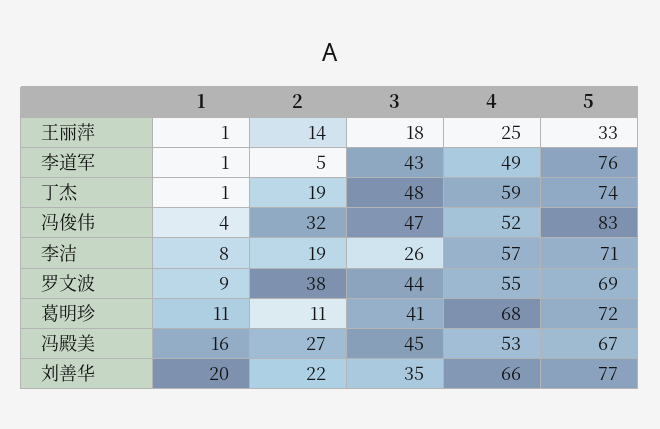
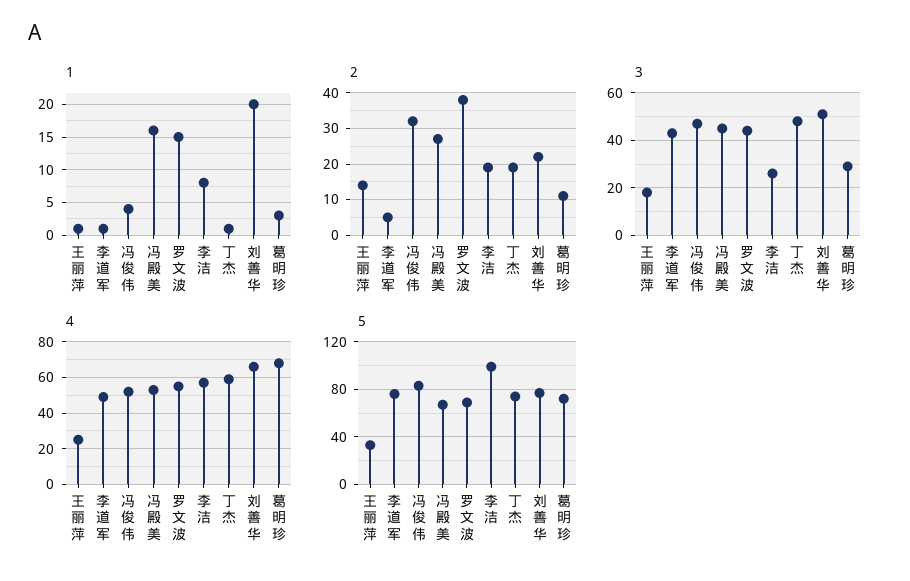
5, 李洁: 71 -> 100
1, 罗文波: 9 -> 15
1, 葛明珍: 11 -> 3
3, 葛明珍: 41 -> 30
3, 刘善华: 35 -> 50

